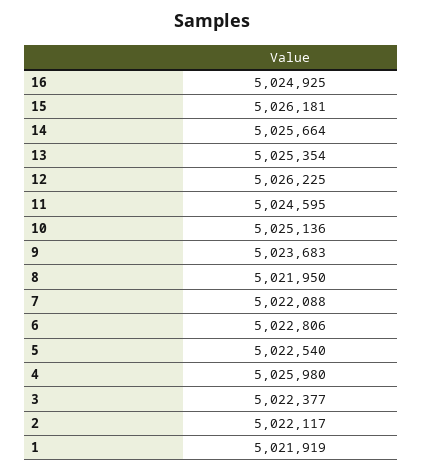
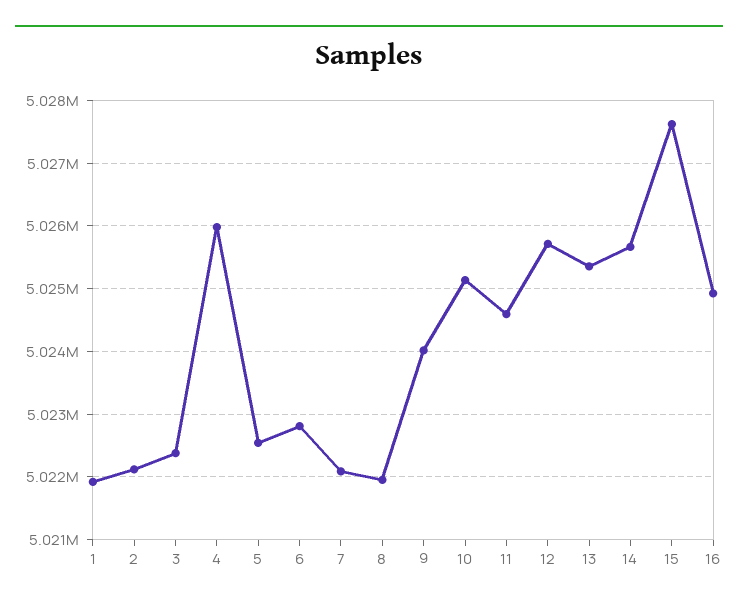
15: 5026181 -> 5027600
12: 5026225 -> 5025700
9: 5023683 -> 5024000

